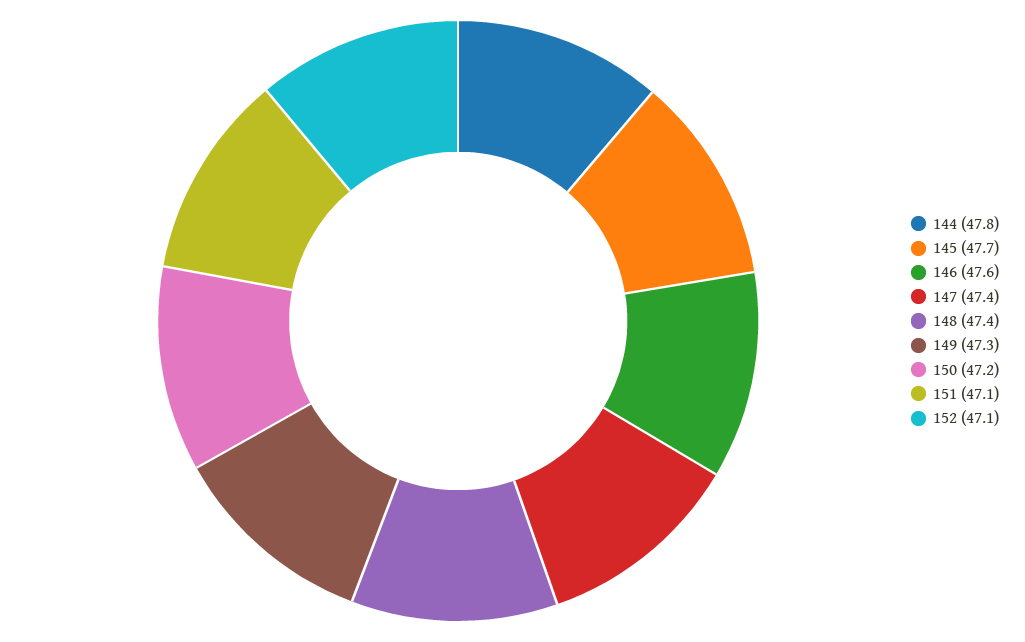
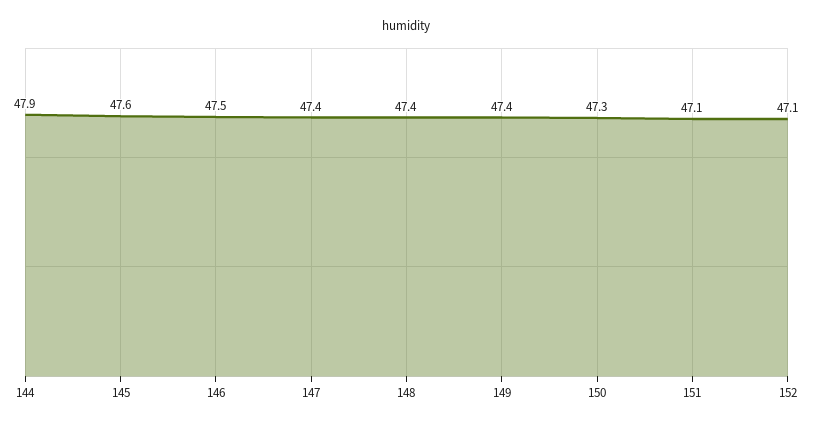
144: 47.8 -> 47.9
145: 47.7 -> 47.6
146: 47.6 -> 47.5
149: 47.3 -> 47.4
150: 47.2 -> 47.3

